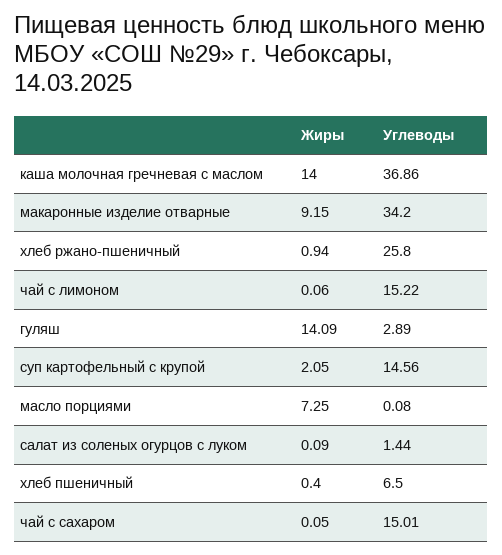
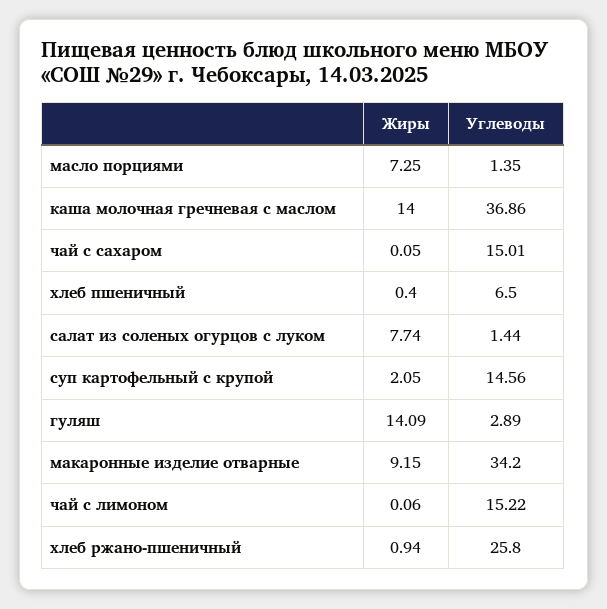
Углеводы, масло порциями: 0.08 -> 1.35
Жиры, салат из соленых огурцов с луком: 0.09 -> 7.74

